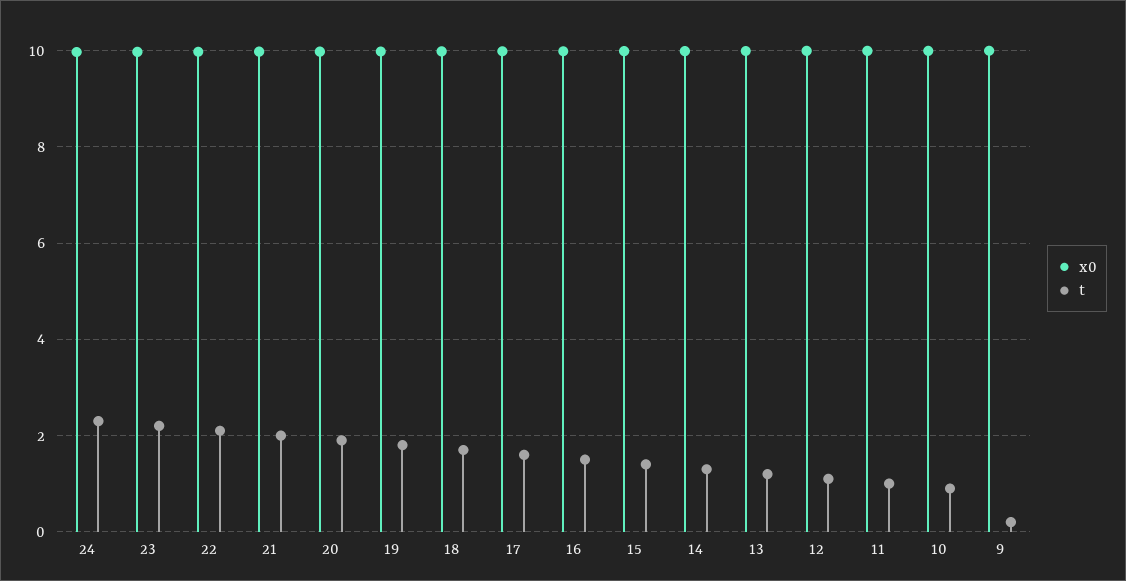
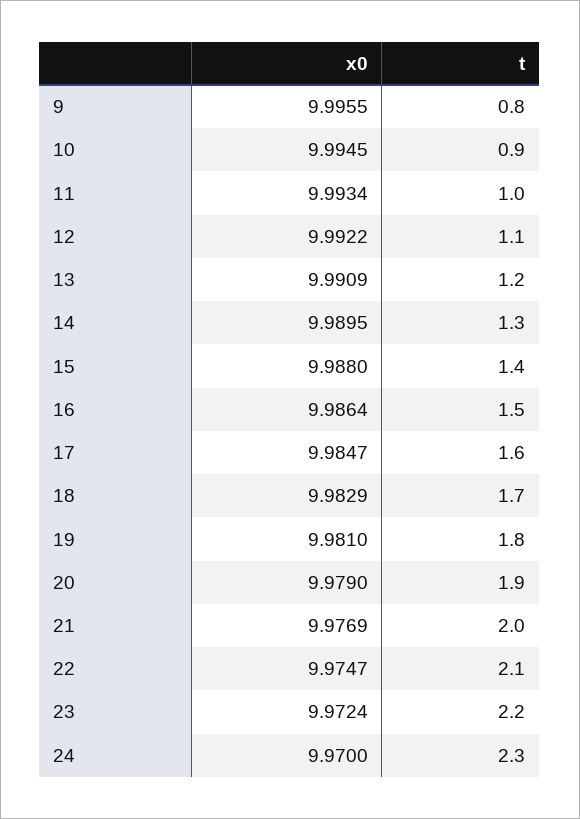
t, 9: 0.2 -> 0.8

